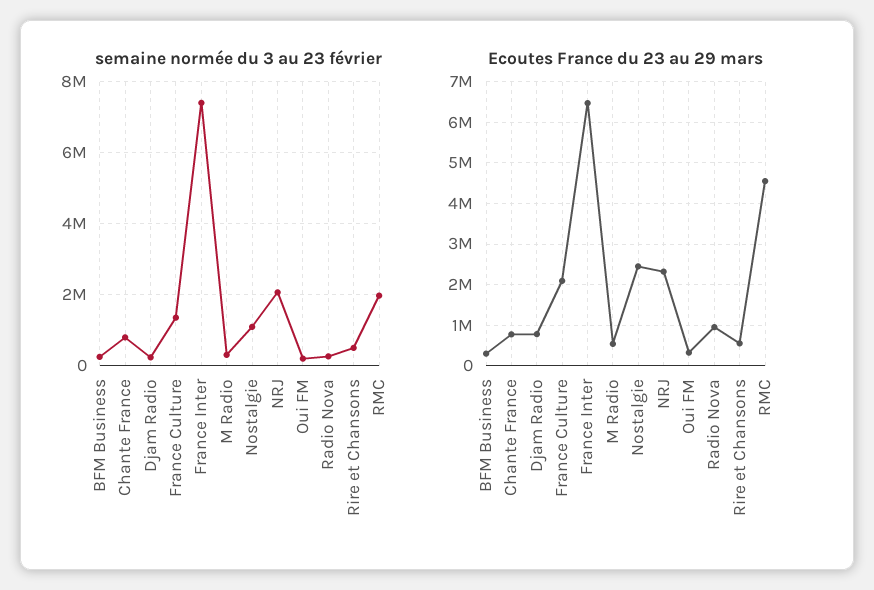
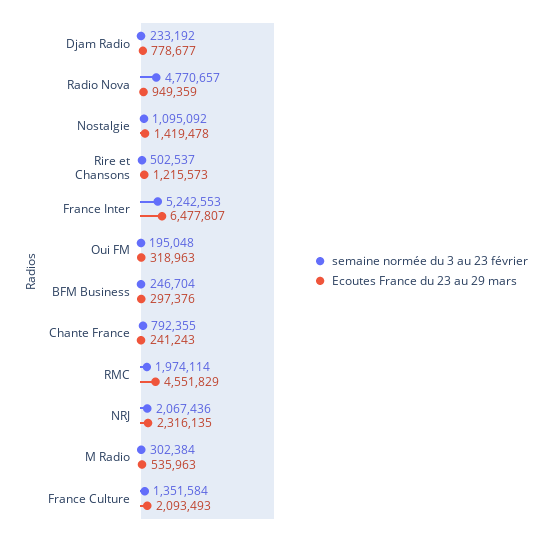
semaine normée du 3 au 23 février, France Inter: 7400000 -> 5242553
semaine normée du 3 au 23 février, Radio Nova: 200000 -> 4770657
Ecoutes France du 23 au 29 mars, Chante France: 800000 -> 241243
Ecoutes France du 23 au 29 mars, Nostalgie: 2400000 -> 1419478
Ecoutes France du 23 au 29 mars, Rire et Chansons: 600000 -> 1215573

